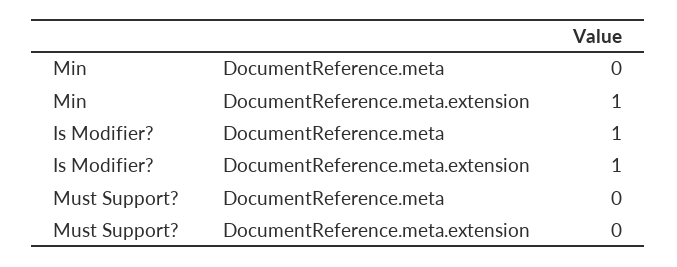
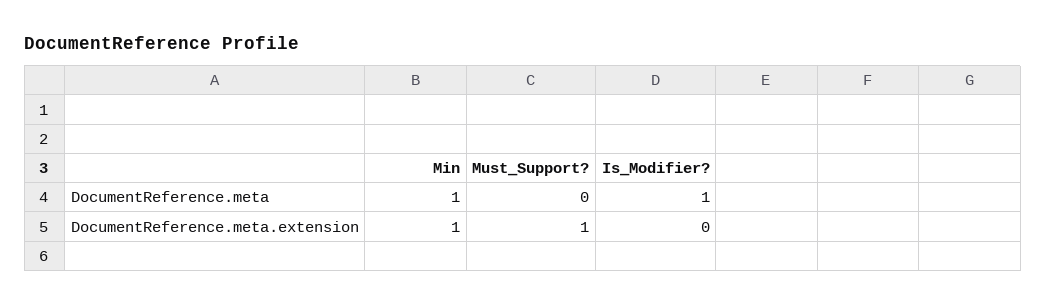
Min, DocumentReference.meta: 0 -> 1
Is Modifier?, DocumentReference.meta.extension: 1 -> 0
Must Support?, DocumentReference.meta.extension: 0 -> 1

